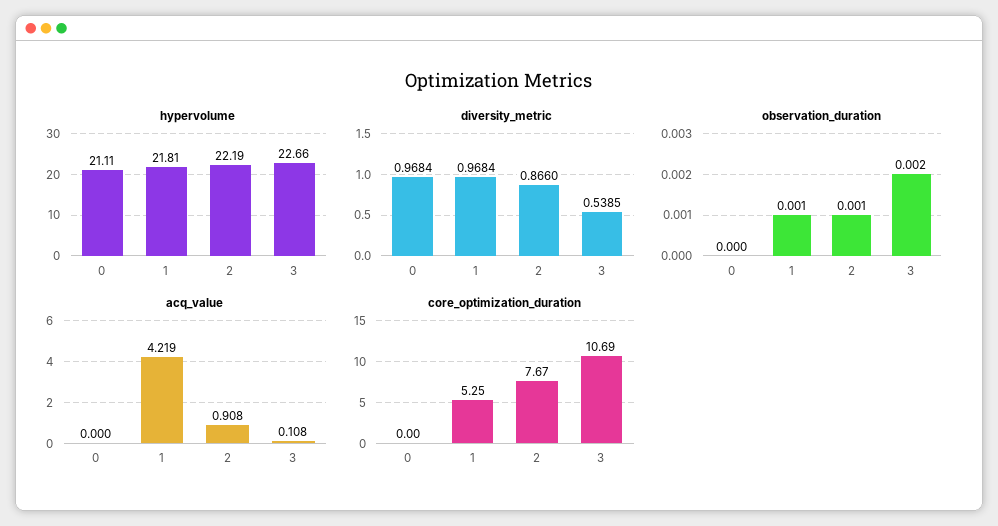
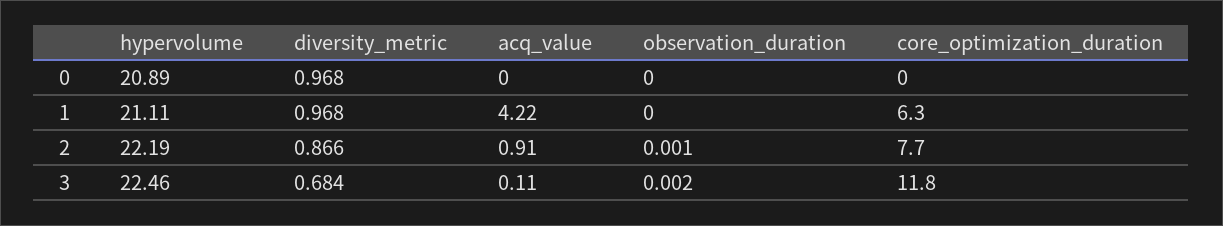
hypervolume, 0: 21.11 -> 20.89
hypervolume, 1: 21.81 -> 21.11
hypervolume, 3: 22.66 -> 22.46
diversity_metric, 3: 0.5385 -> 0.684
observation_duration, 1: 0.001 -> 0
core_optimization_duration, 1: 5.25 -> 6.3
core_optimization_duration, 3: 10.69 -> 11.8

